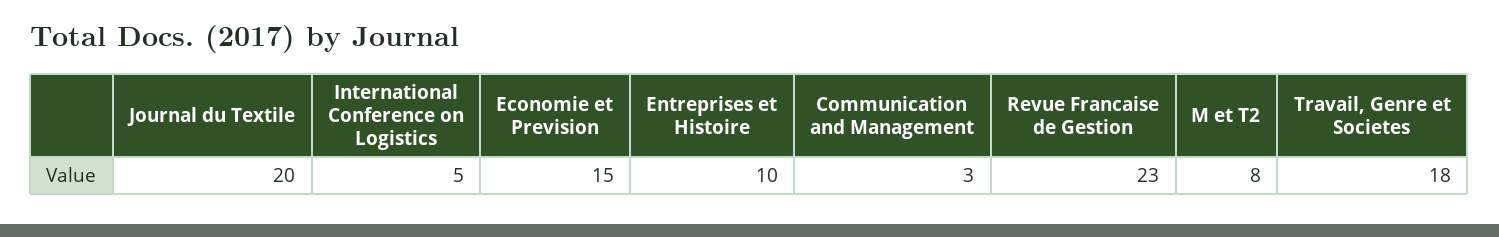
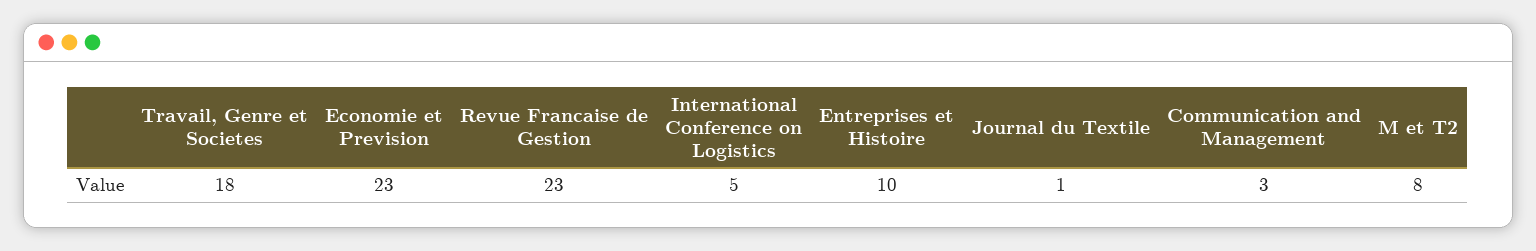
Journal du Textile: 20 -> 1
Economie et Prevision: 15 -> 23

